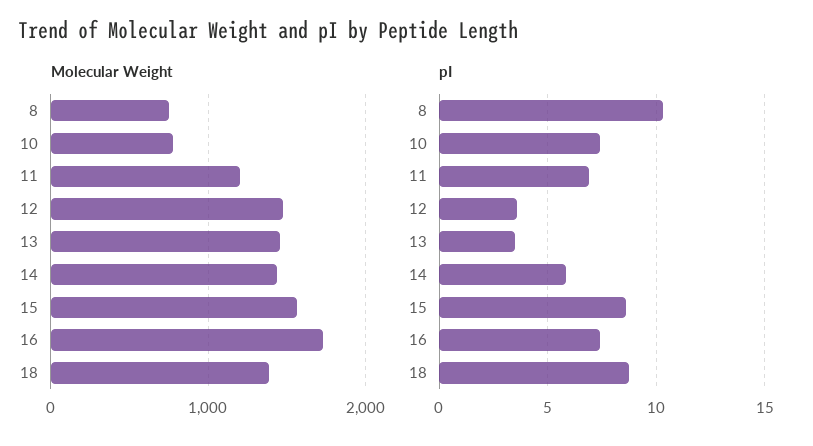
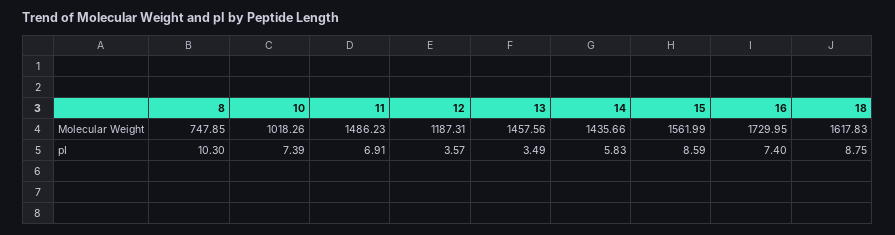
Molecular Weight, 10: 800 -> 1018.26
Molecular Weight, 11: 1200 -> 1486.23
Molecular Weight, 12: 1500 -> 1187.31
Molecular Weight, 18: 1400 -> 1617.83

